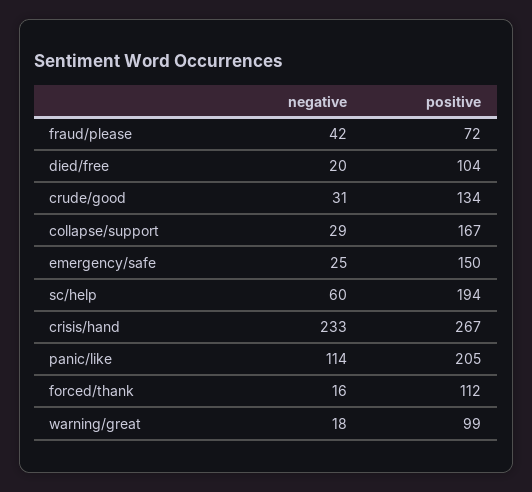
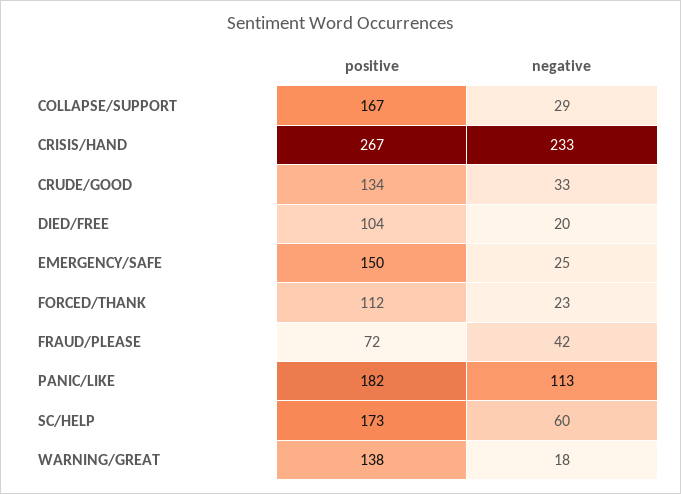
negative, crude/good: 31 -> 33
positive, sc/help: 194 -> 173
negative, panic/like: 114 -> 113
positive, panic/like: 205 -> 182
negative, forced/thank: 16 -> 23
positive, warning/great: 99 -> 138

